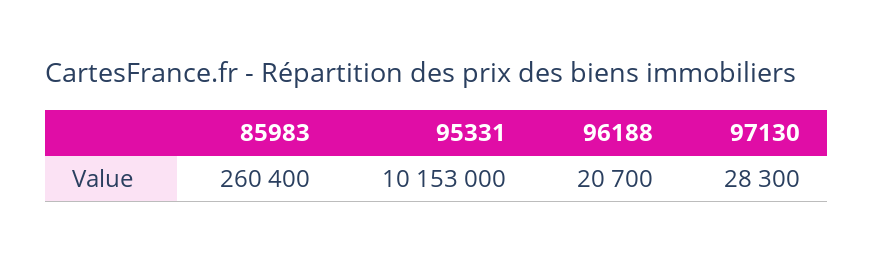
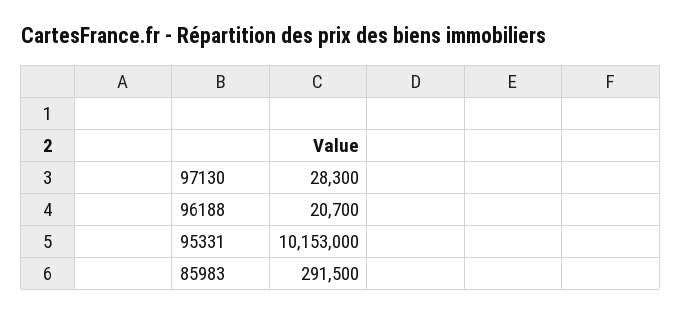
85983: 260400 -> 291500

